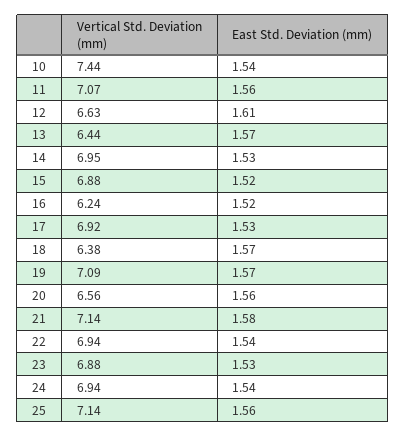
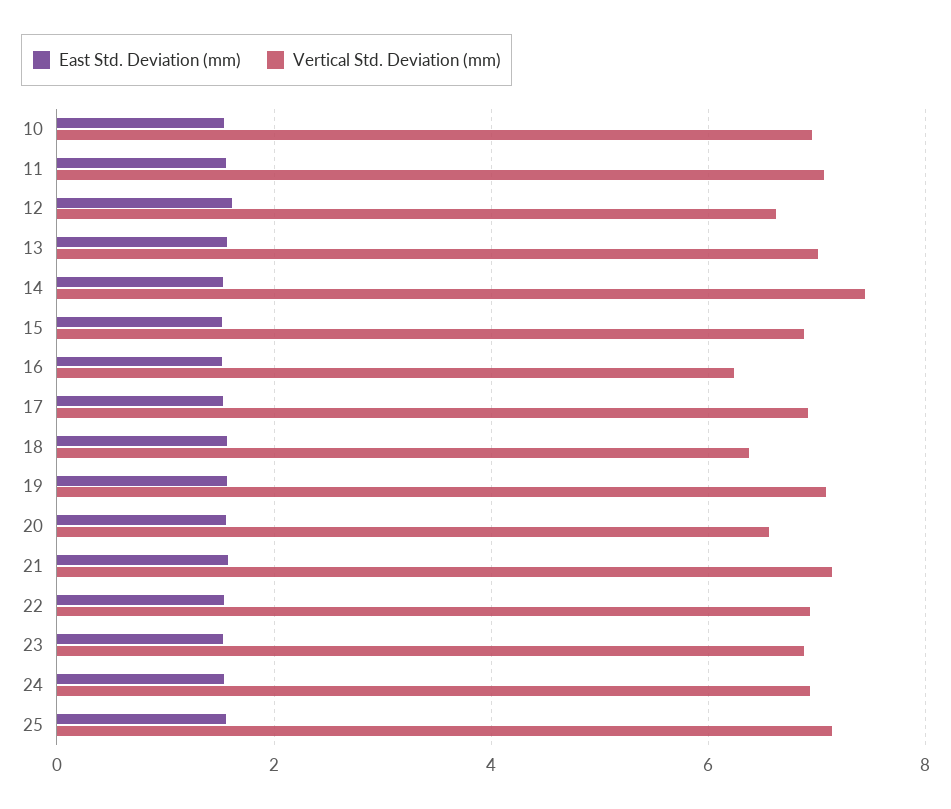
Vertical Std. Deviation (mm), 10: 7.44 -> 7
Vertical Std. Deviation (mm), 13: 6.44 -> 7
Vertical Std. Deviation (mm), 14: 6.95 -> 7.4

